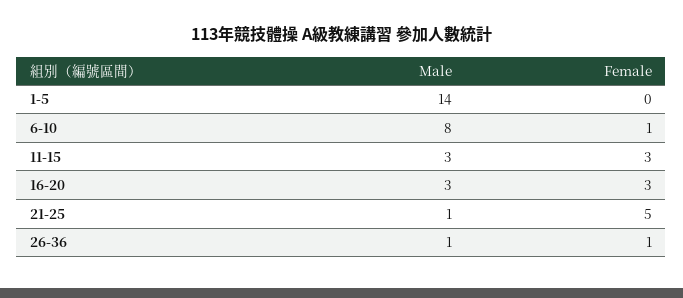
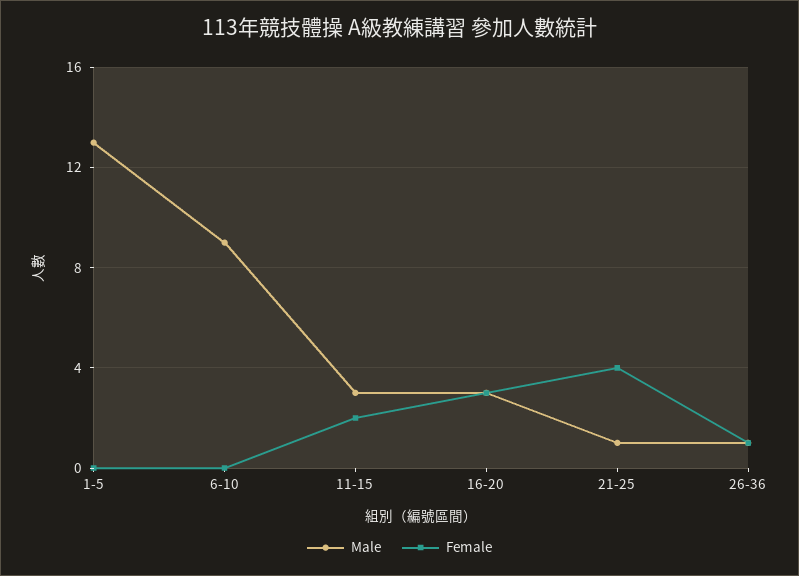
Male, 1-5: 14 -> 13
Male, 6-10: 8 -> 9
Female, 6-10: 1 -> 0
Female, 11-15: 3 -> 2
Female, 21-25: 5 -> 4

